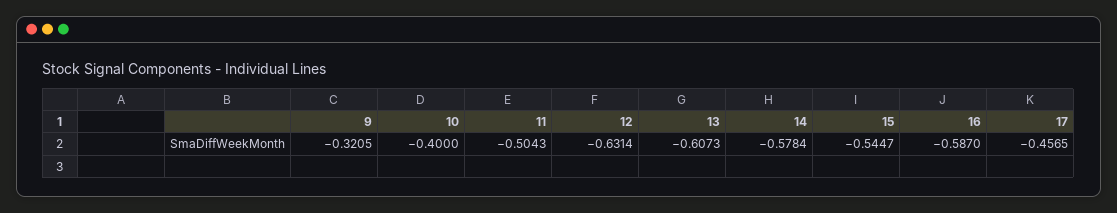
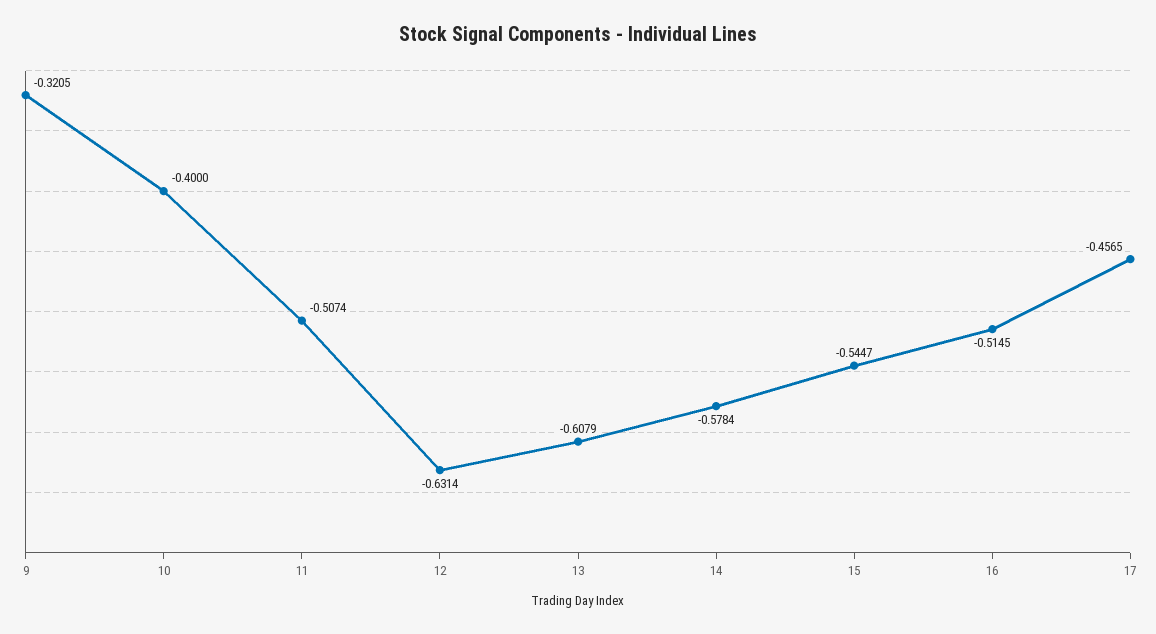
11: -0.5043 -> -0.5074
13: -0.6073 -> -0.6079
16: -0.587 -> -0.5145

